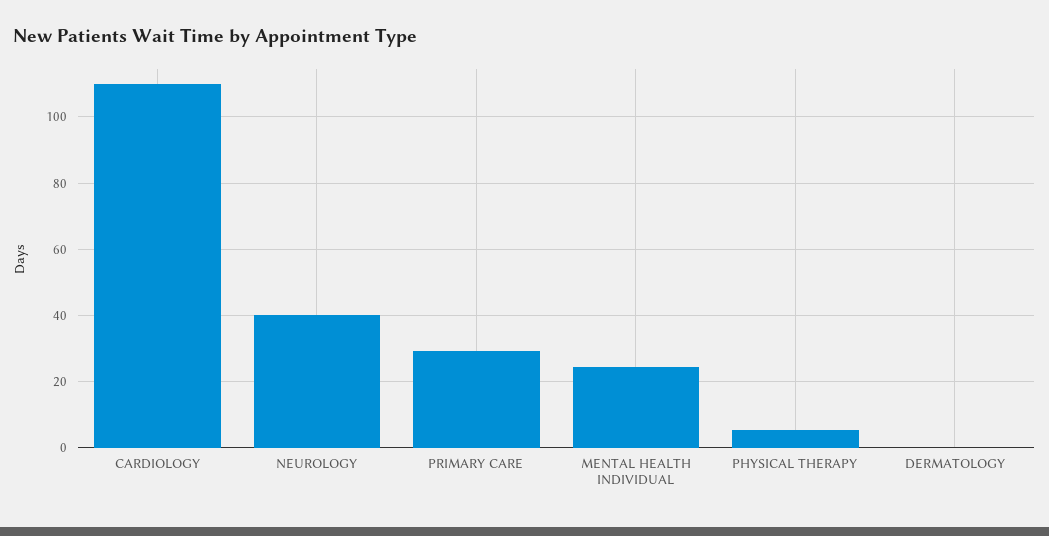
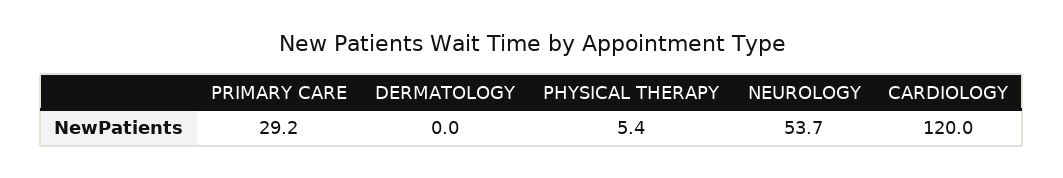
CARDIOLOGY: 110 -> 120
NEUROLOGY: 40 -> 53.7
MENTAL HEALTH INDIVIDUAL: 24 -> none

